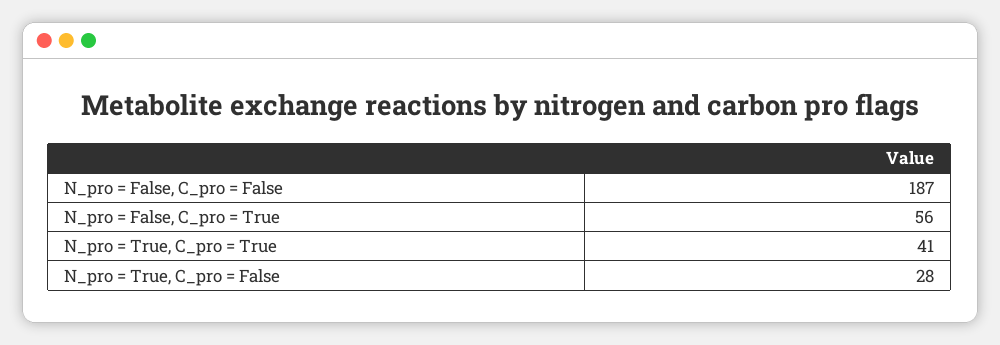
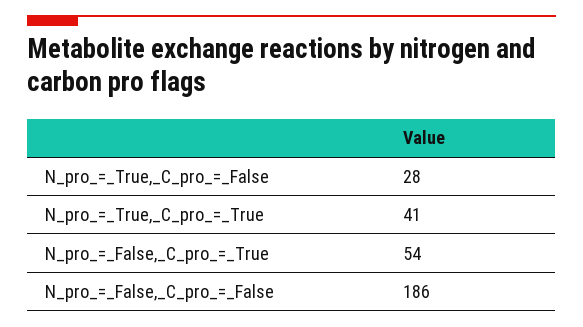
N_pro = False, C_pro = False: 187 -> 186
N_pro = False, C_pro = True: 56 -> 54

